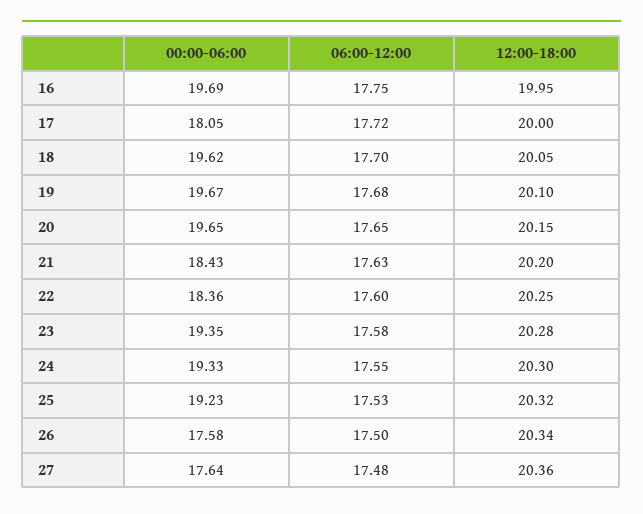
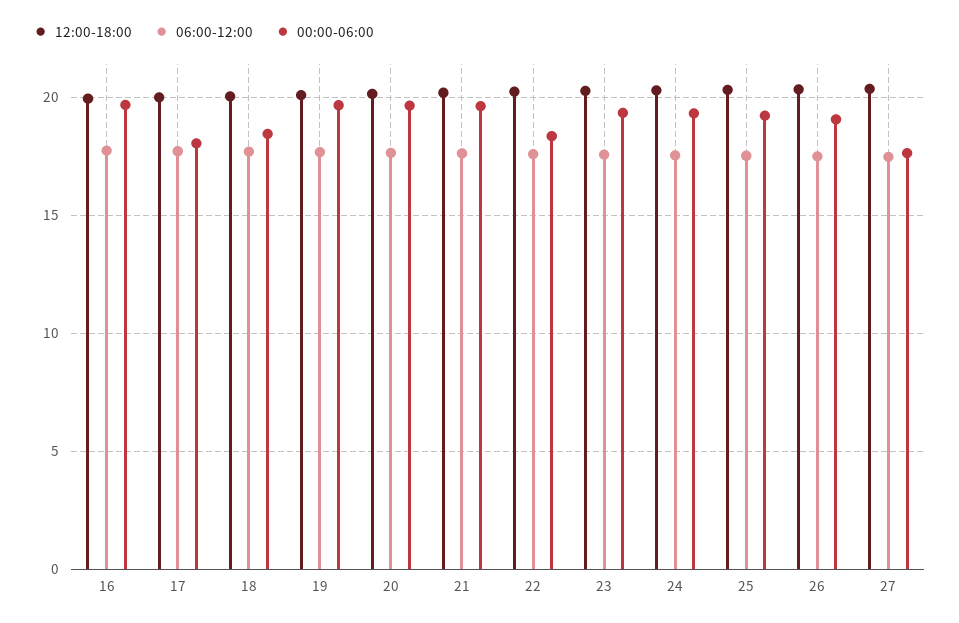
00:00-06:00, 18: 19.62 -> 18.5
00:00-06:00, 21: 18.43 -> 19.5
00:00-06:00, 26: 17.58 -> 19

